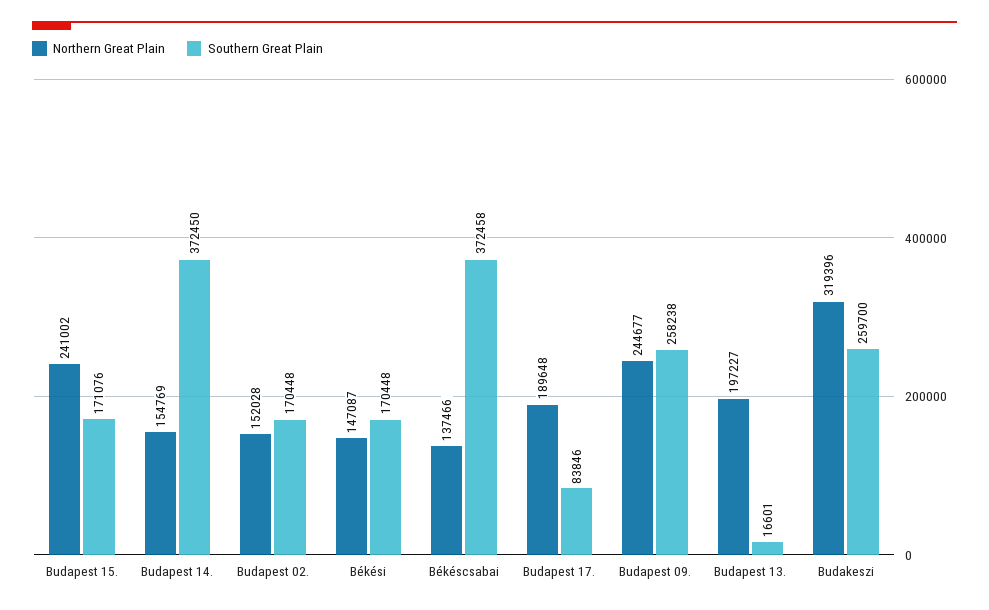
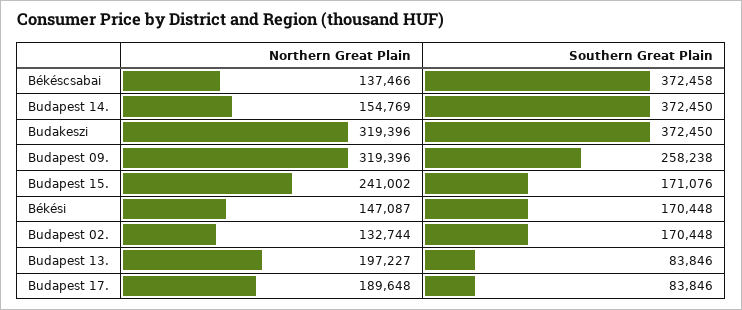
Northern Great Plain, Budapest 02.: 152028 -> 132744
Northern Great Plain, Budapest 09.: 244677 -> 319396
Southern Great Plain, Budapest 13.: 16601 -> 83846
Southern Great Plain, Budakeszi: 259700 -> 372450

